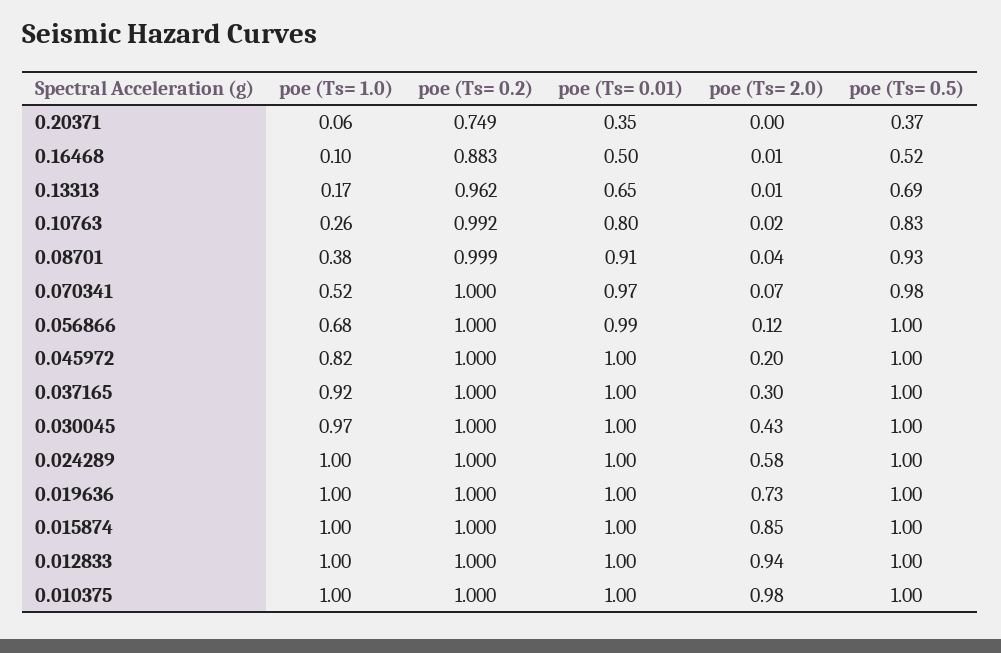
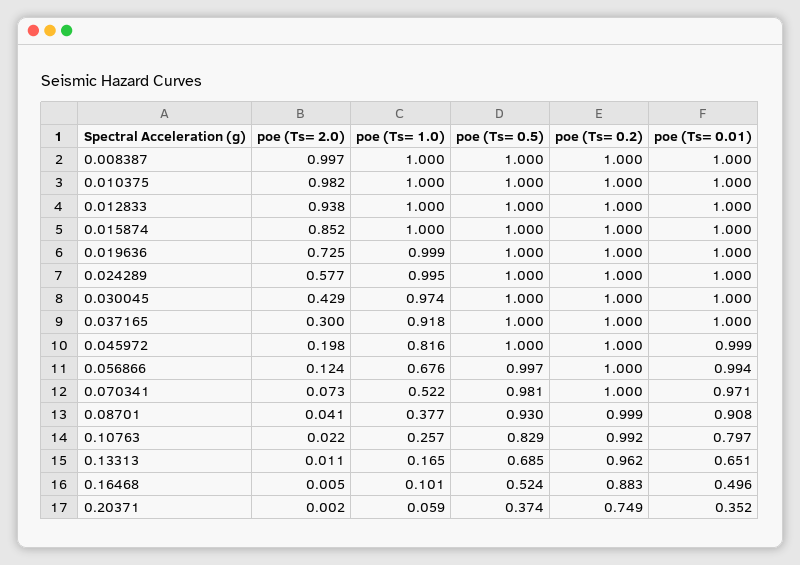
poe (Ts= 2.0), 0.008387: none -> 0.997
poe (Ts= 1.0), 0.008387: none -> 1
poe (Ts= 0.5), 0.008387: none -> 1
poe (Ts= 0.2), 0.008387: none -> 1
poe (Ts= 0.01), 0.008387: none -> 1

